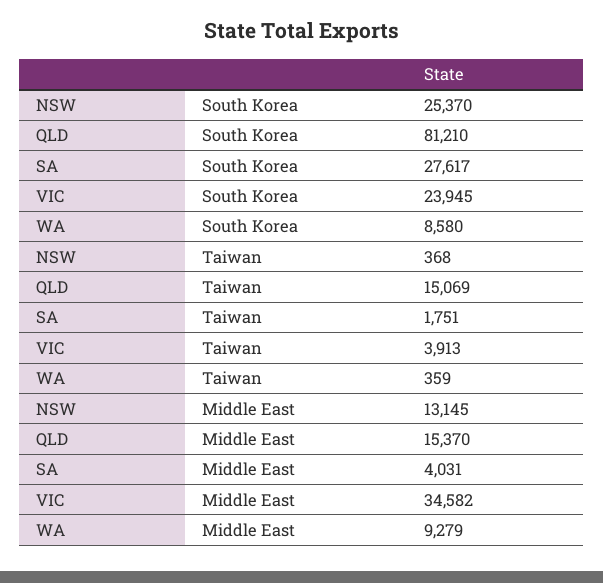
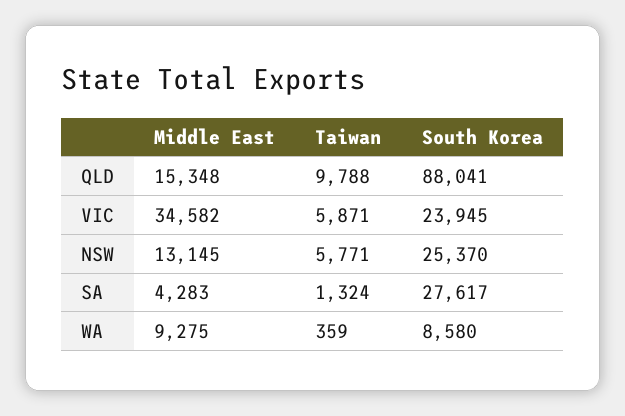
QLD, South Korea: 81210 -> 88041
NSW, Taiwan: 368 -> 5771
QLD, Taiwan: 15069 -> 9788
SA, Taiwan: 1751 -> 1324
VIC, Taiwan: 3913 -> 5871
QLD, Middle East: 15370 -> 15348
SA, Middle East: 4031 -> 4283
WA, Middle East: 9279 -> 9275

